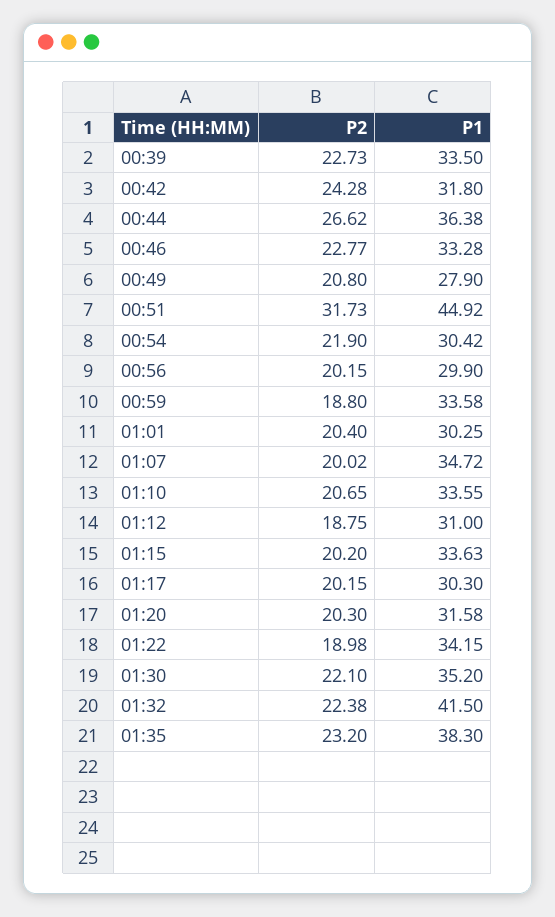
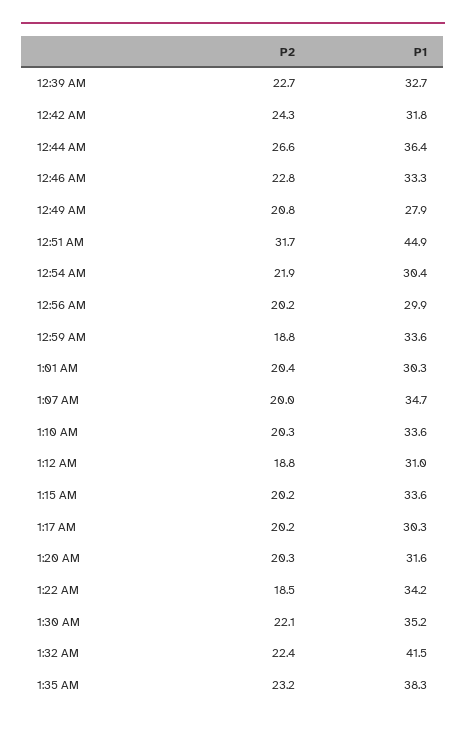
P1, 00:39: 33.5 -> 32.7
P2, 01:10: 20.65 -> 20.3
P2, 01:22: 18.98 -> 18.5

